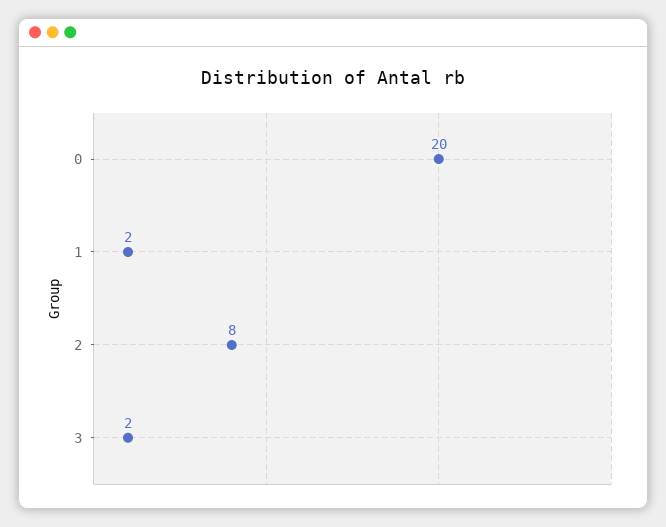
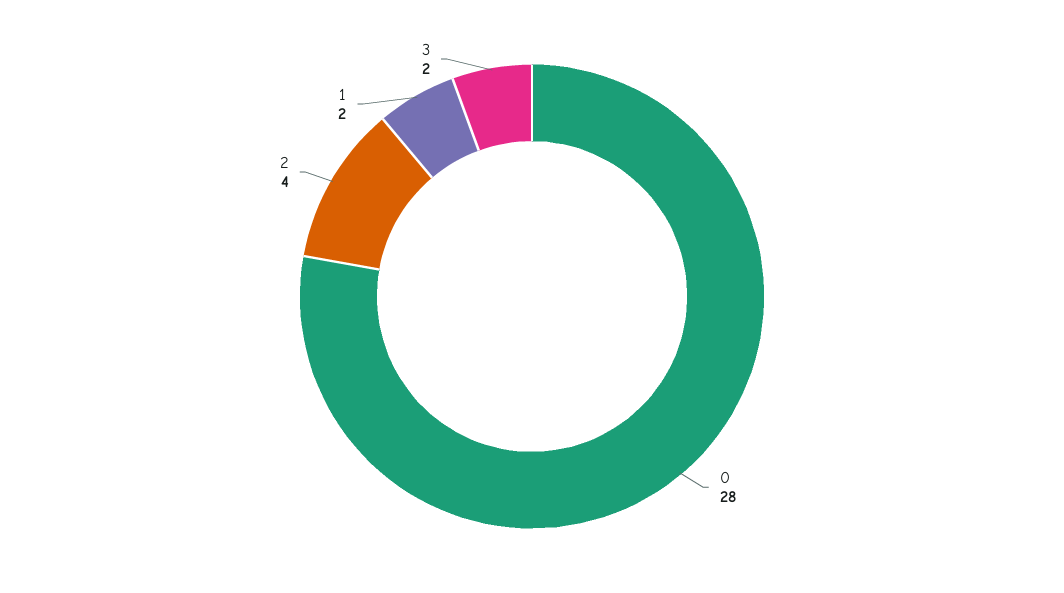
0: 20 -> 28
2: 8 -> 4

